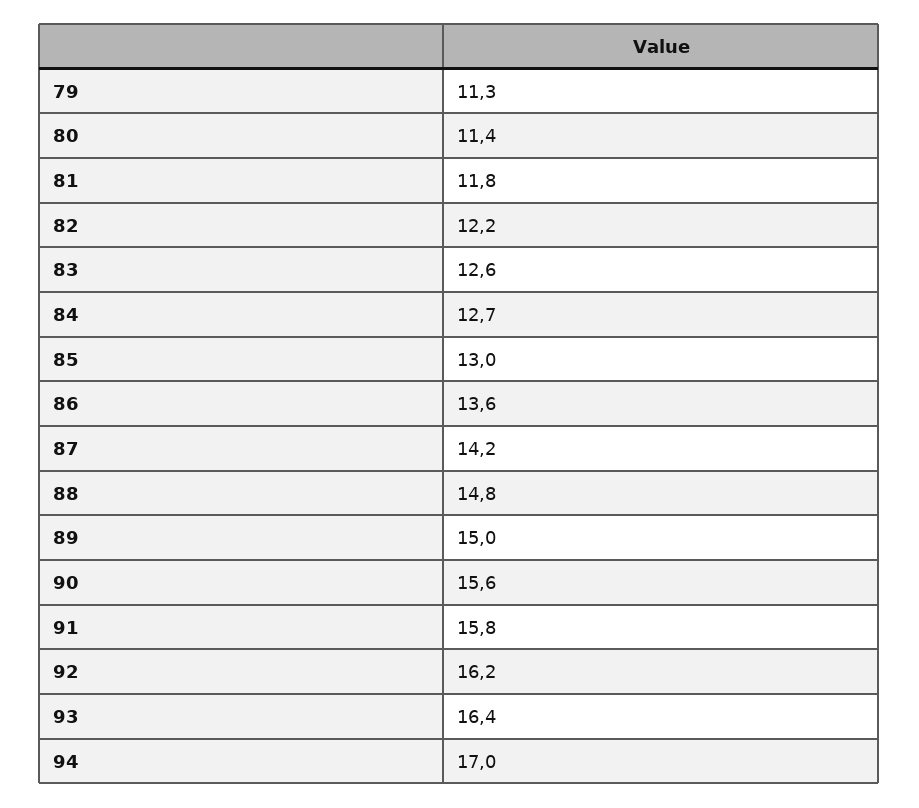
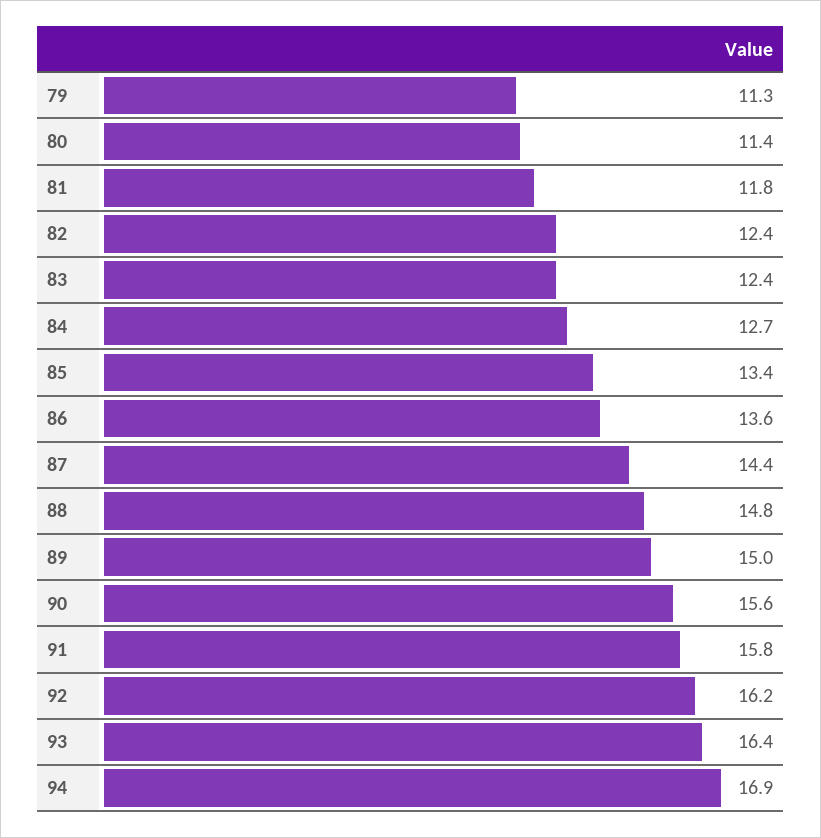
82: 12.2 -> 12.4
83: 12.6 -> 12.4
85: 13 -> 13.4
87: 14.2 -> 14.4
94: 17 -> 16.9

